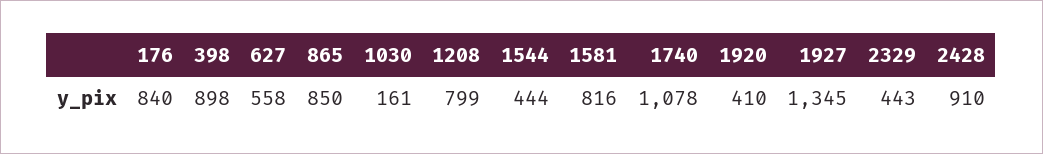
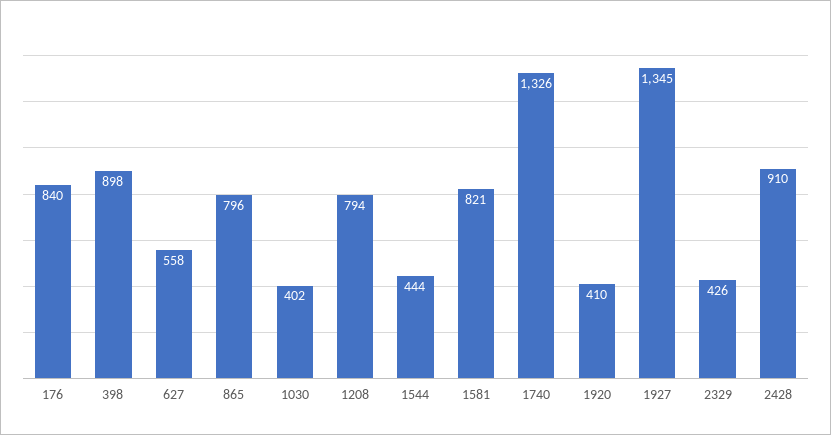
865: 850 -> 796
1030: 161 -> 402
1208: 799 -> 794
1581: 816 -> 821
1740: 1078 -> 1326
2329: 443 -> 426

